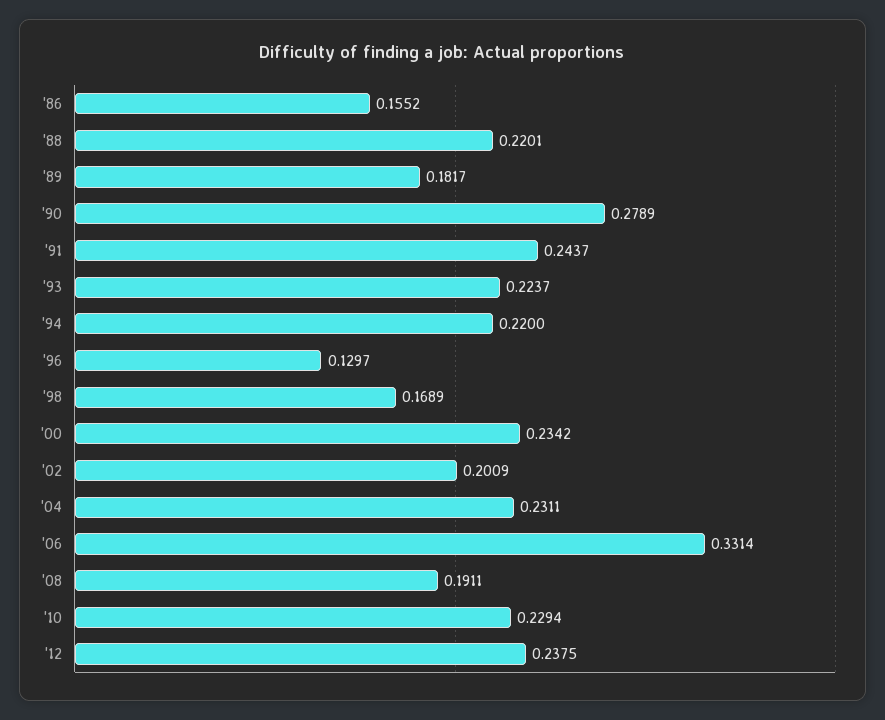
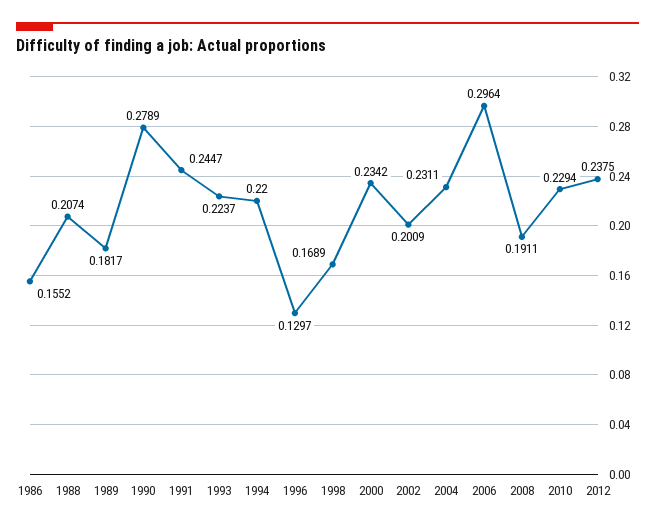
'88: 0.2201 -> 0.2074
'91: 0.2437 -> 0.2447
'06: 0.3314 -> 0.2964

